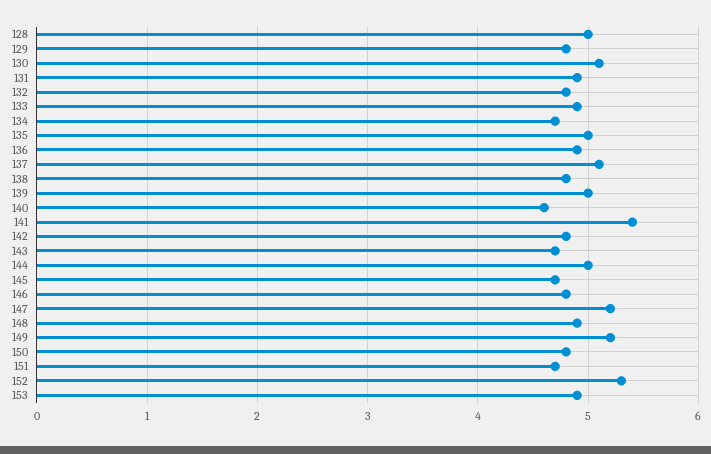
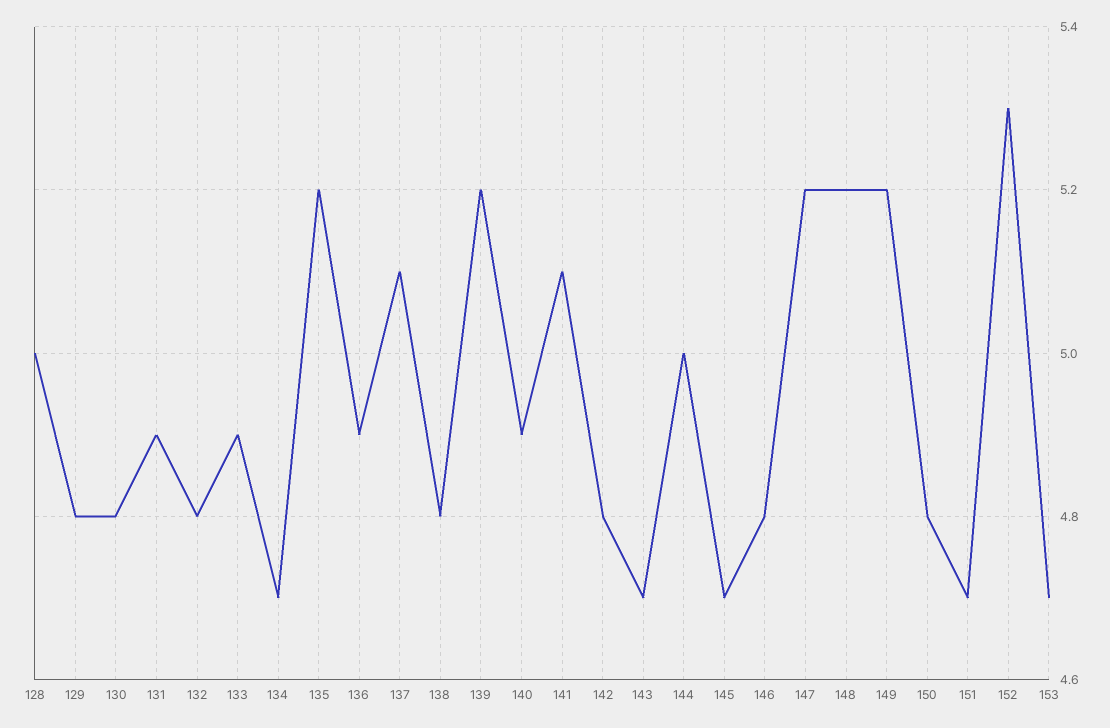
130: 5.1 -> 4.8
135: 5 -> 5.2
139: 5 -> 5.2
140: 4.6 -> 4.9
141: 5.4 -> 5.1
148: 4.9 -> 5.2
153: 4.9 -> 4.7

